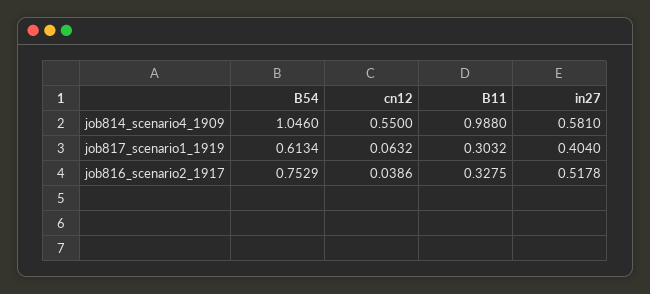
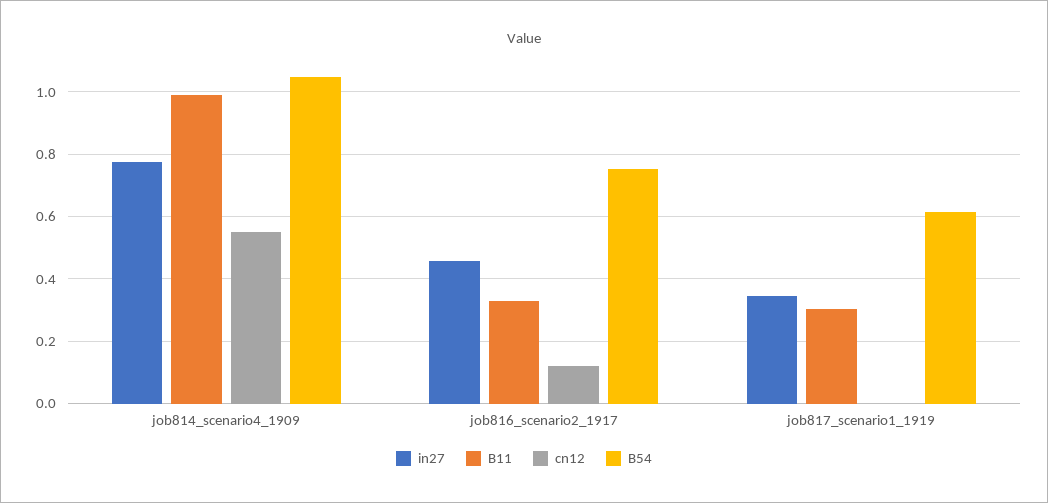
in27, job814_scenario4_1909: 0.581 -> 0.78
cn12, job817_scenario1_1919: 0.0632 -> 0
in27, job817_scenario1_1919: 0.404 -> 0.34
cn12, job816_scenario2_1917: 0.0386 -> 0.12
in27, job816_scenario2_1917: 0.5178 -> 0.46

